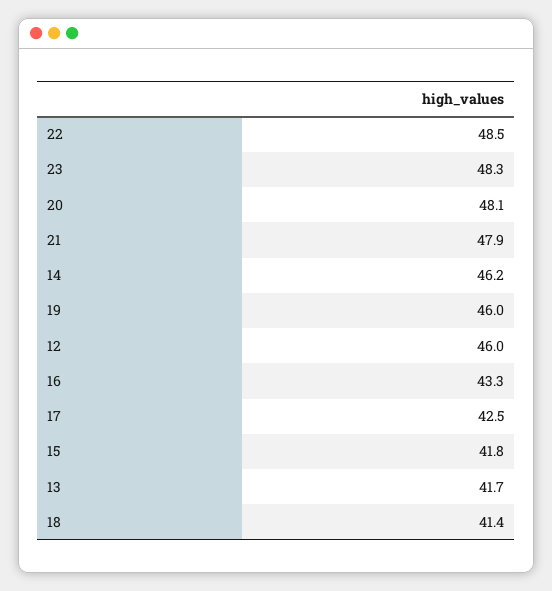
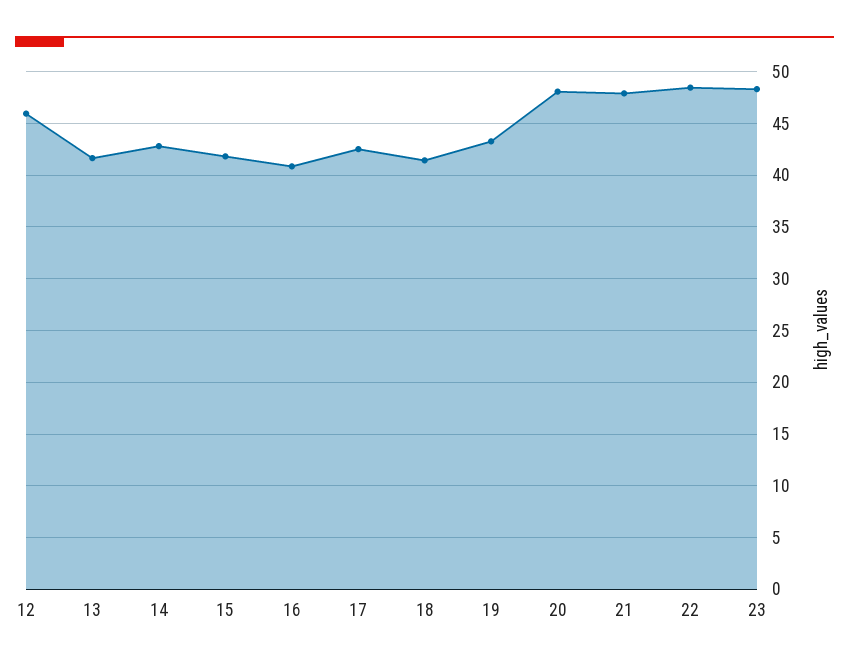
14: 46.2 -> 43
19: 46 -> 43
16: 43.3 -> 41

